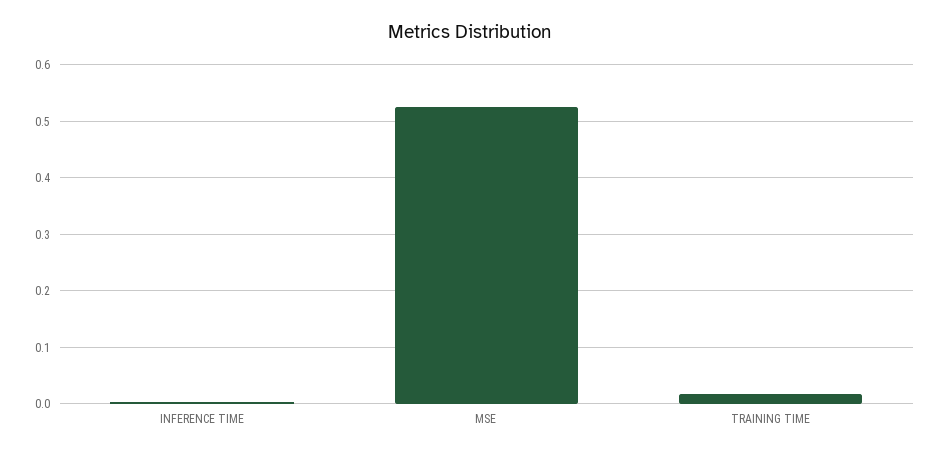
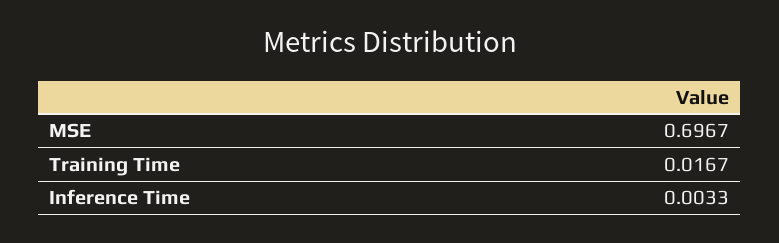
MSE: 0.52 -> 0.6967

